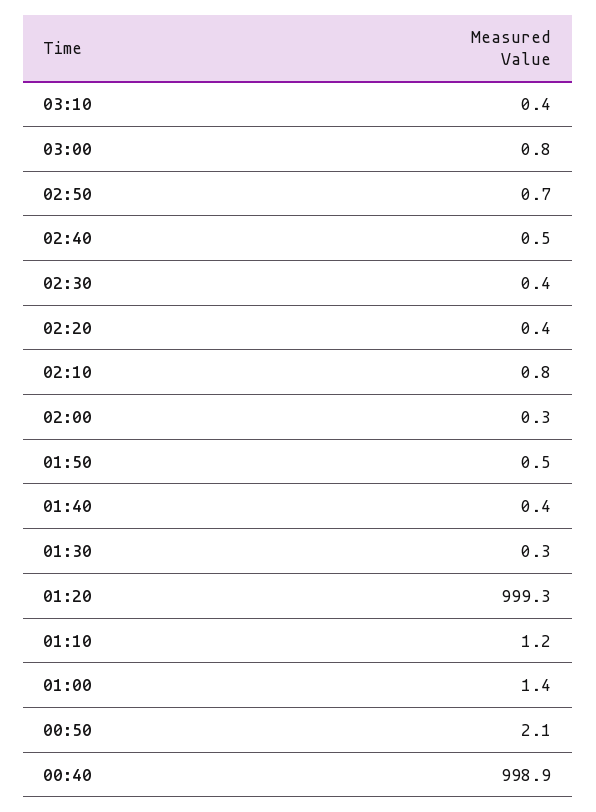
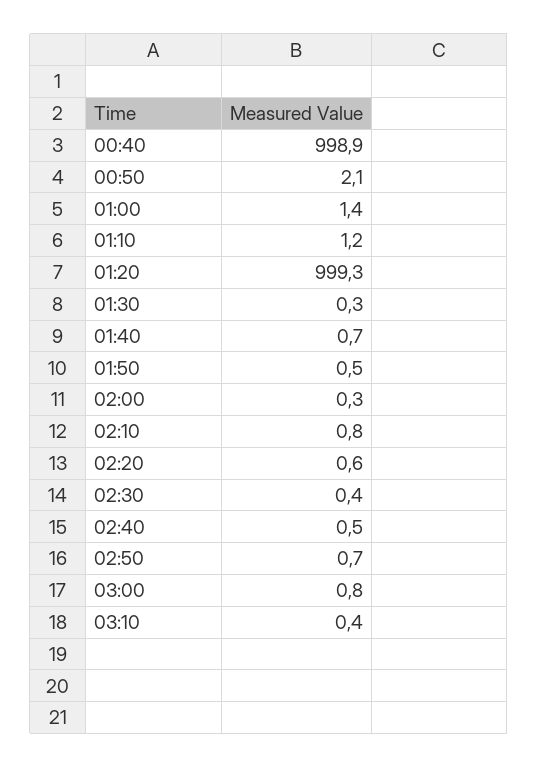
02:20: 0.4 -> 0.6
01:40: 0.4 -> 0.7

